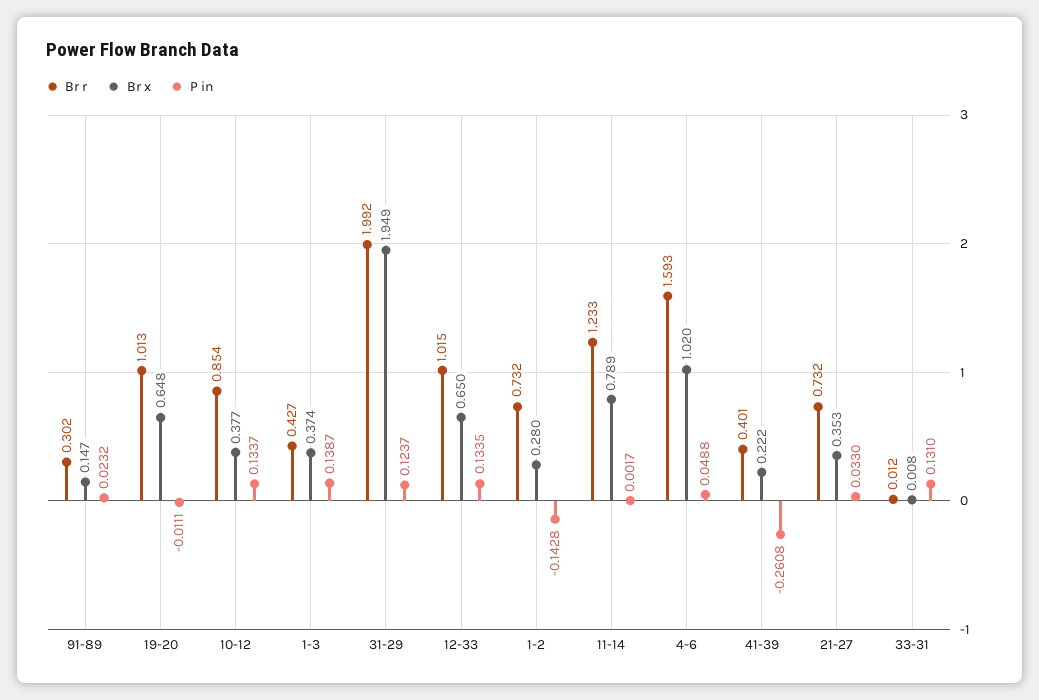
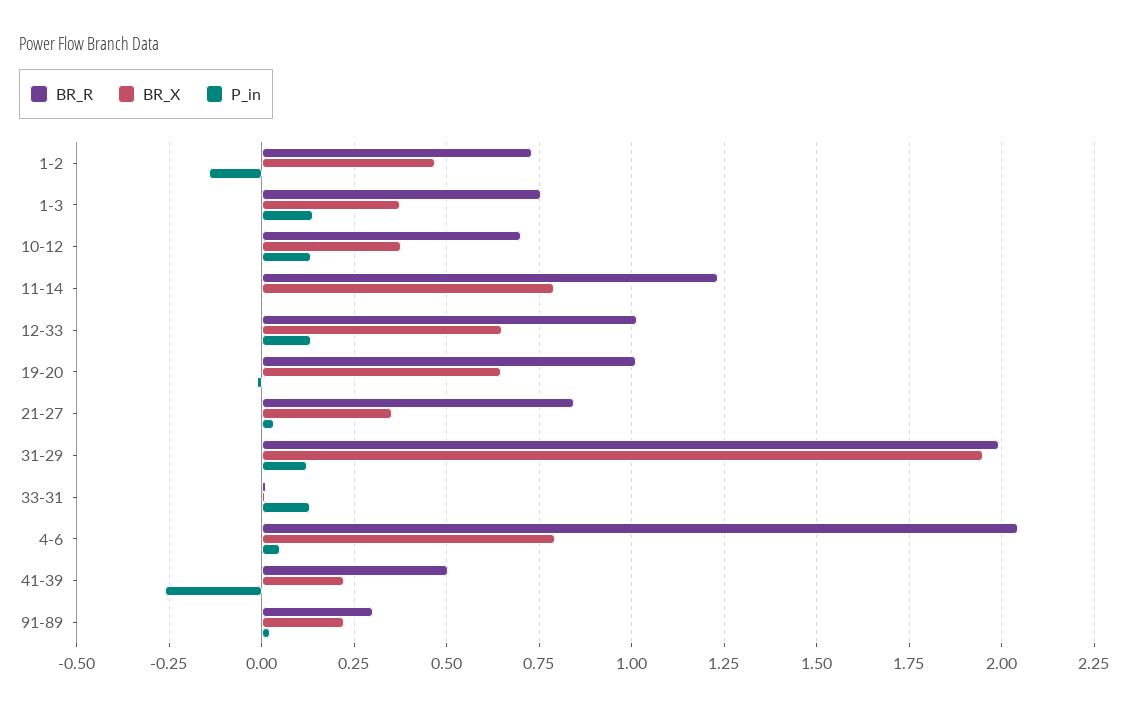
Br x, 91-89: 0.147 -> 0.225
Br r, 10-12: 0.854 -> 0.7
Br r, 1-3: 0.427 -> 0.75
Br x, 1-2: 0.28 -> 0.475
Br r, 4-6: 1.593 -> 2.05
Br x, 4-6: 1.02 -> 0.8
Br r, 41-39: 0.401 -> 0.5
Br r, 21-27: 0.732 -> 0.85

